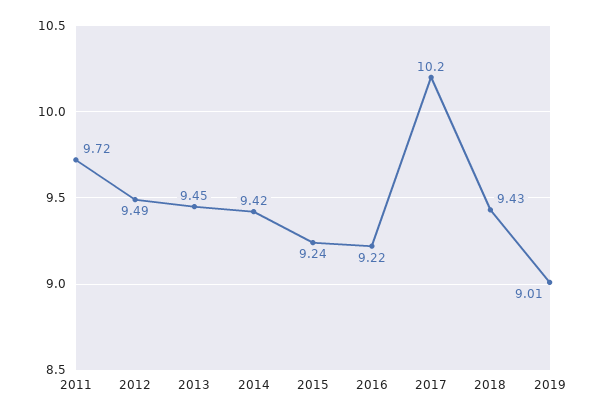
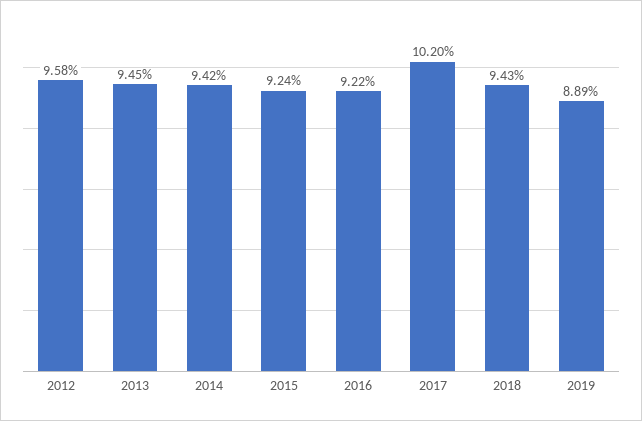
2011: 9.72 -> none
2012: 9.49 -> 9.58
2019: 9.01 -> 8.89

